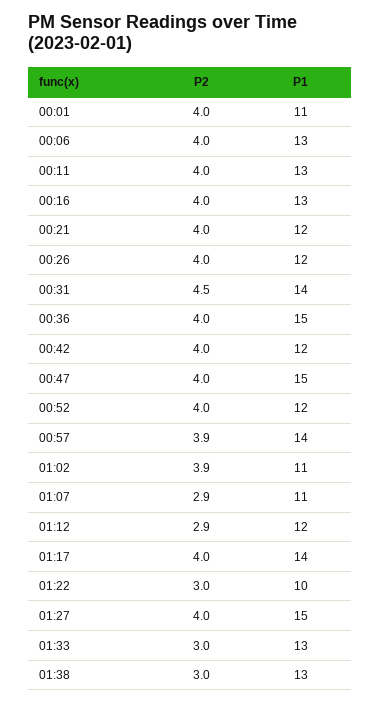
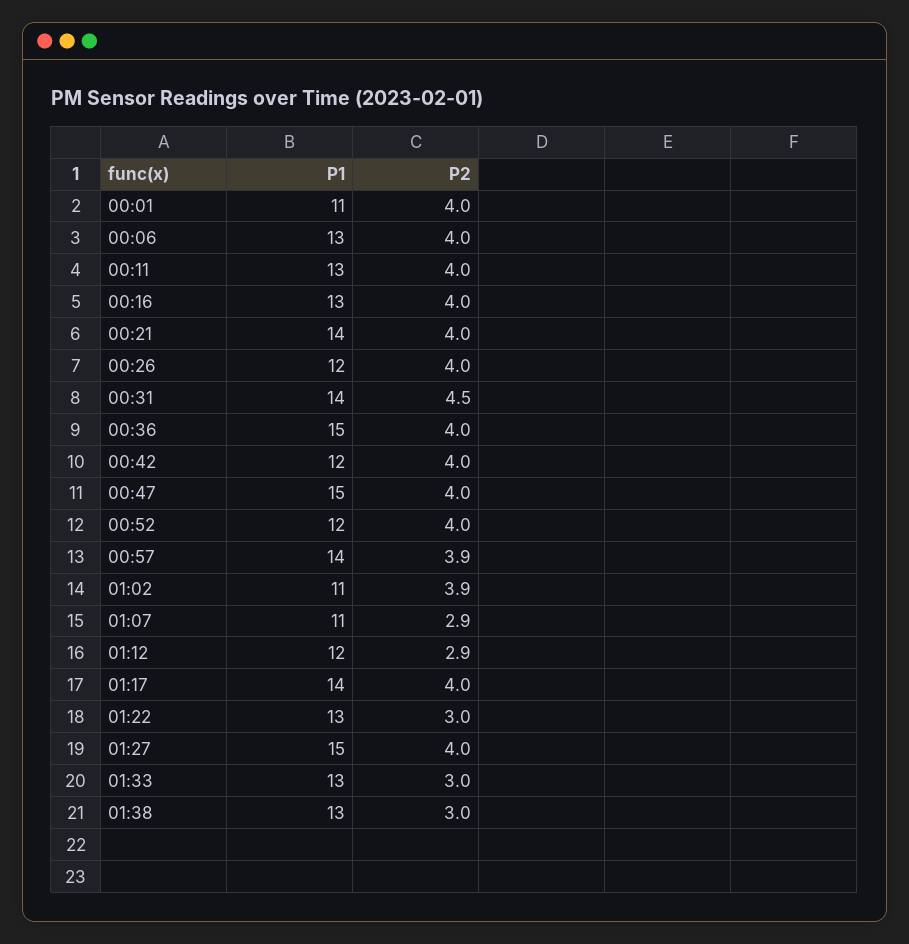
P1, 00:21: 12 -> 14
P1, 01:22: 10 -> 13

